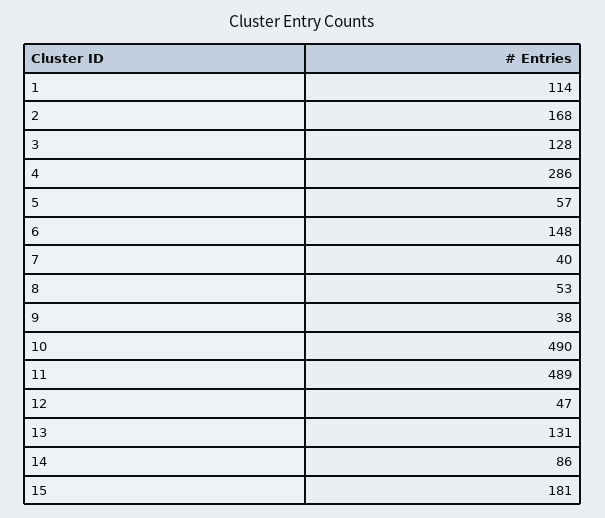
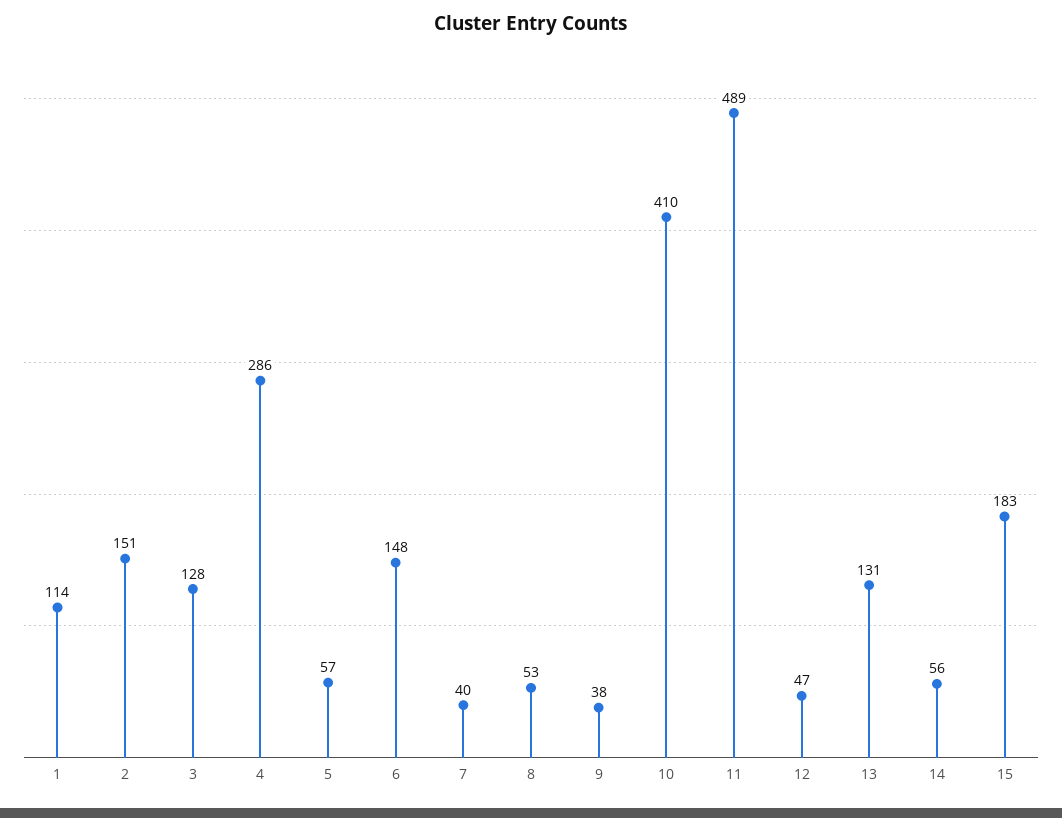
2: 168 -> 151
10: 490 -> 410
14: 86 -> 56
15: 181 -> 183

